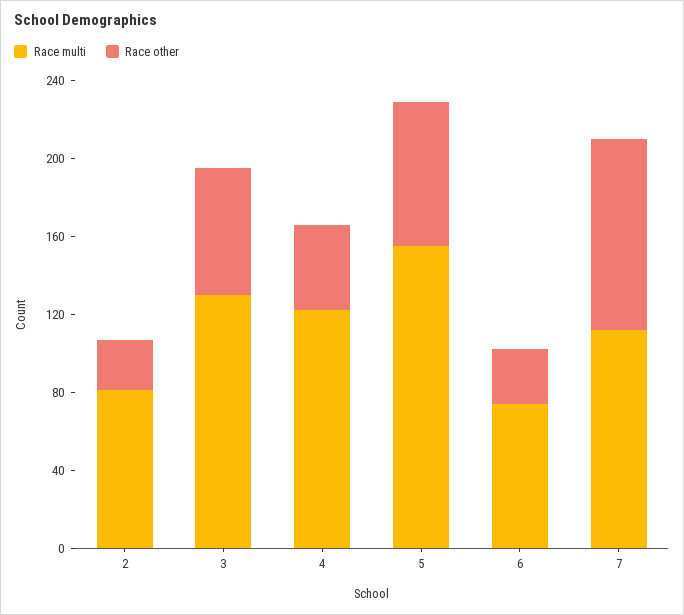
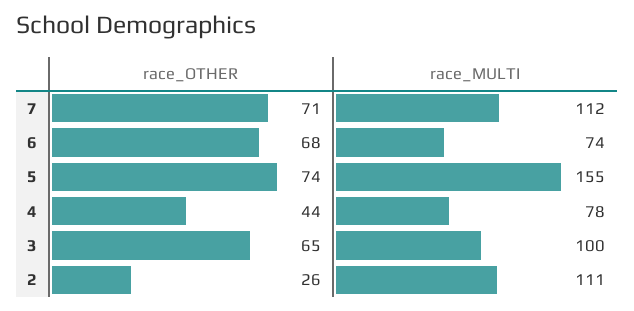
Race multi, 2: 80 -> 111
Race multi, 3: 130 -> 100
Race multi, 4: 120 -> 78
Race other, 6: 30 -> 68
Race other, 7: 100 -> 71

